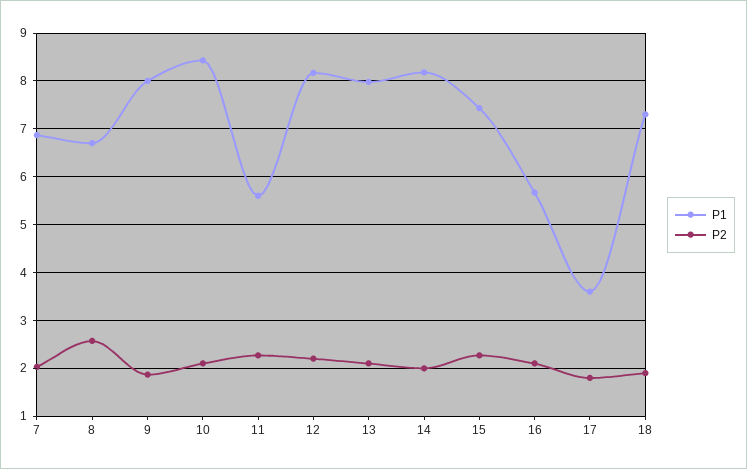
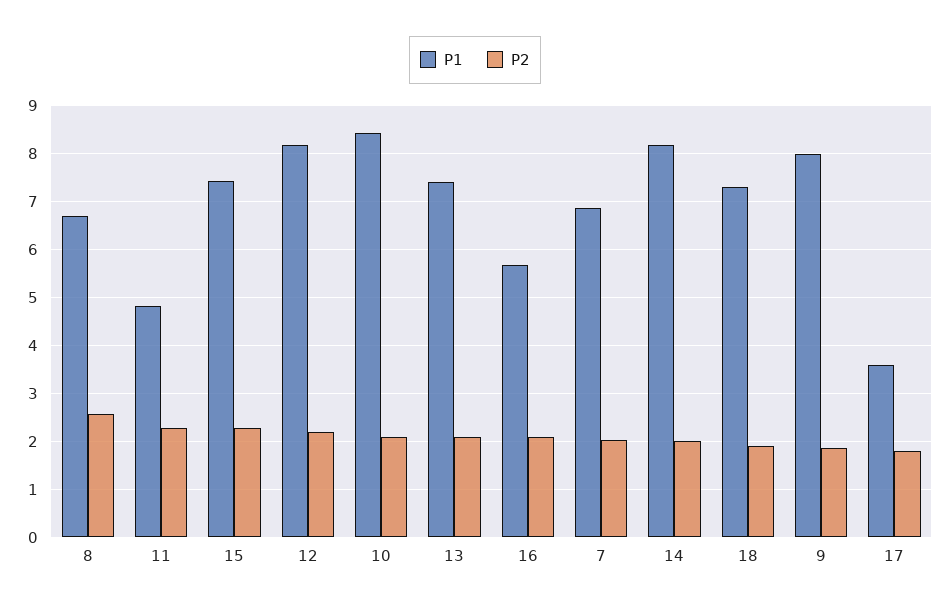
P1, 11: 5.6 -> 4.8
P1, 13: 8 -> 7.4

